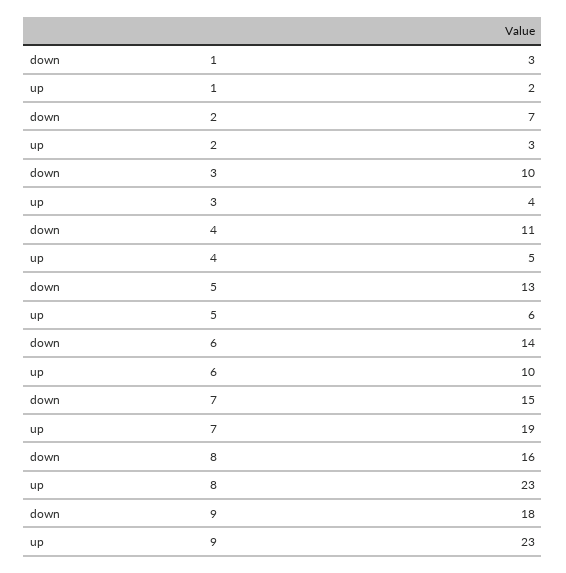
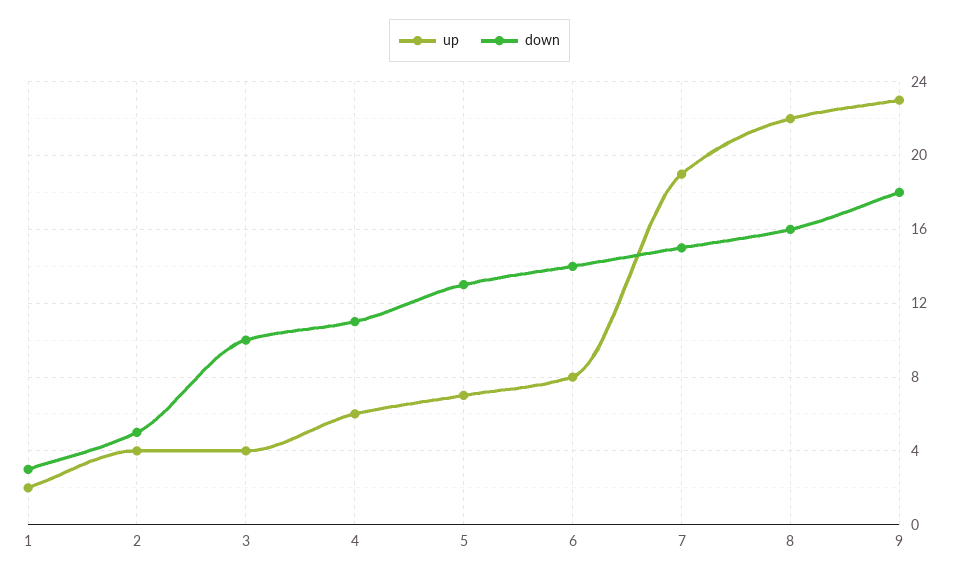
down, 2: 7 -> 5
up, 2: 3 -> 4
up, 4: 5 -> 6
up, 5: 6 -> 7
up, 6: 10 -> 8
up, 8: 23 -> 22

